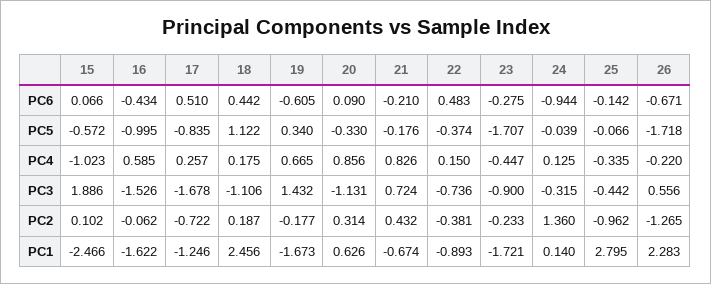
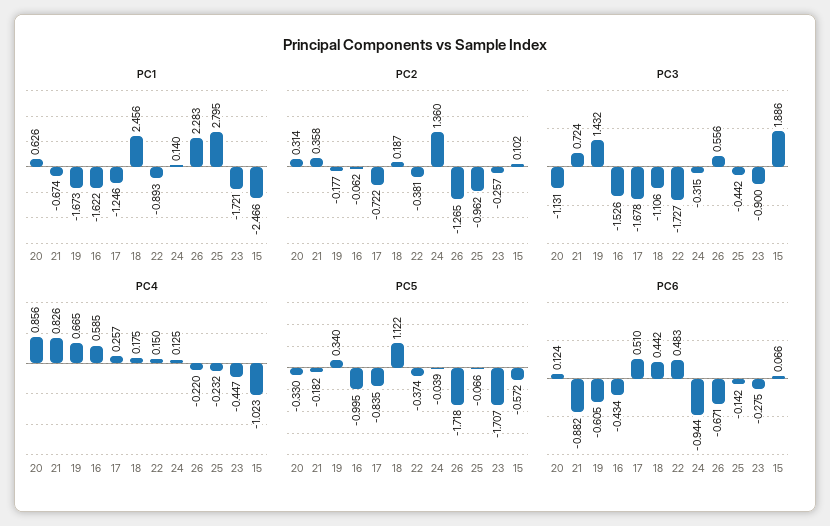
PC6, 20: 0.09 -> 0.124
PC6, 21: -0.21 -> -0.882
PC5, 21: -0.176 -> -0.182
PC4, 25: -0.335 -> -0.232
PC3, 22: -0.736 -> -1.727
PC2, 21: 0.432 -> 0.358
PC2, 23: -0.233 -> -0.257

